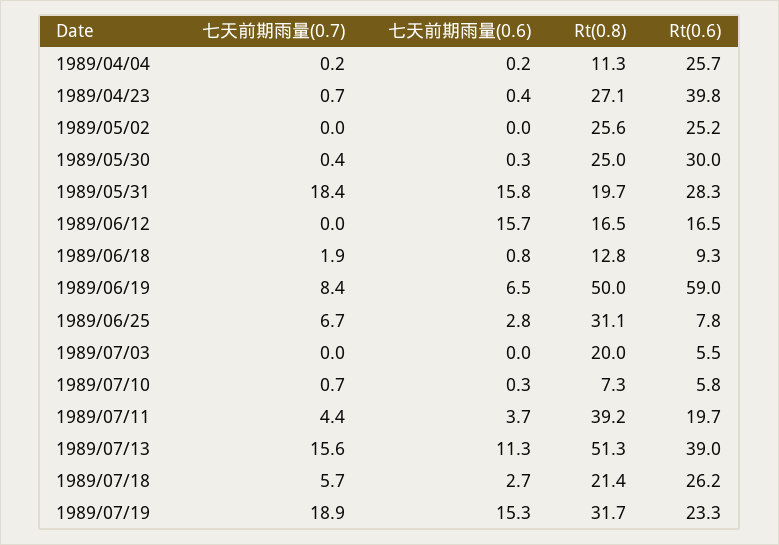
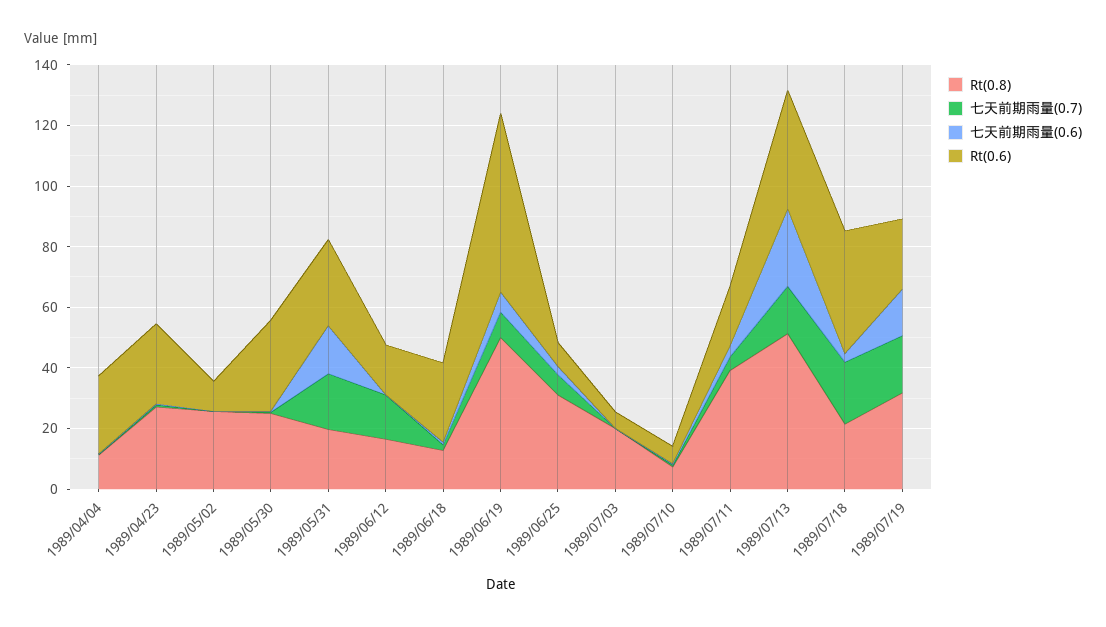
Rt(0.6), 1989/04/23: 39.8 -> 25
Rt(0.6), 1989/05/02: 25.2 -> 10
七天前期雨量(0.7), 1989/06/12: 0 -> 15
七天前期雨量(0.6), 1989/06/12: 15.7 -> 0
Rt(0.6), 1989/06/18: 9.3 -> 25
七天前期雨量(0.6), 1989/07/13: 11.3 -> 25
七天前期雨量(0.7), 1989/07/18: 5.7 -> 20
Rt(0.6), 1989/07/18: 26.2 -> 40

